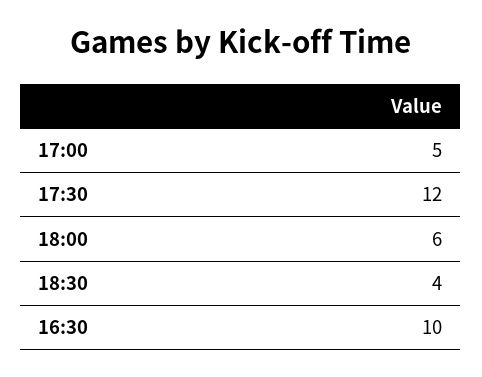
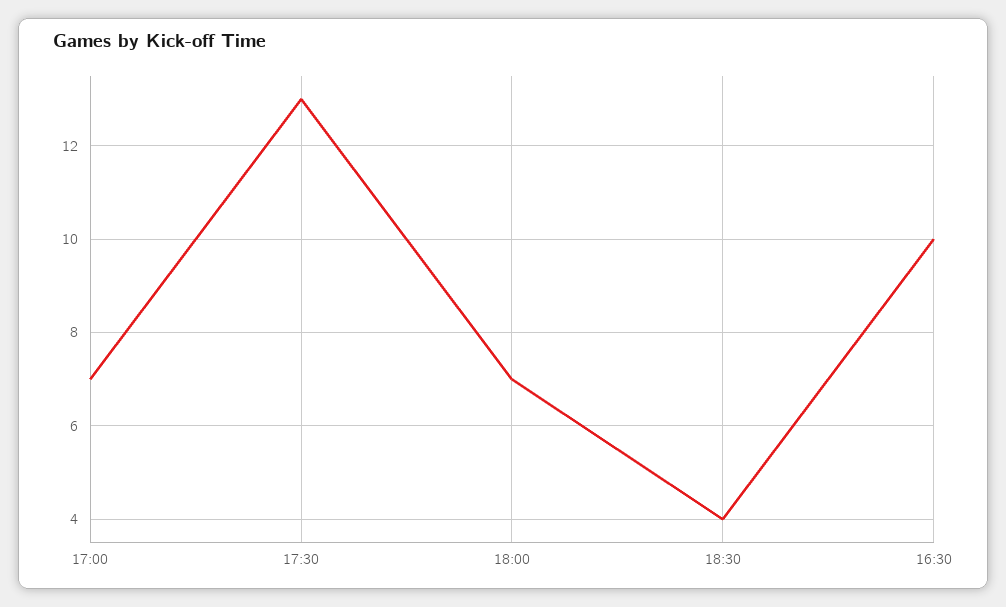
17:00: 5 -> 7
17:30: 12 -> 13
18:00: 6 -> 7

